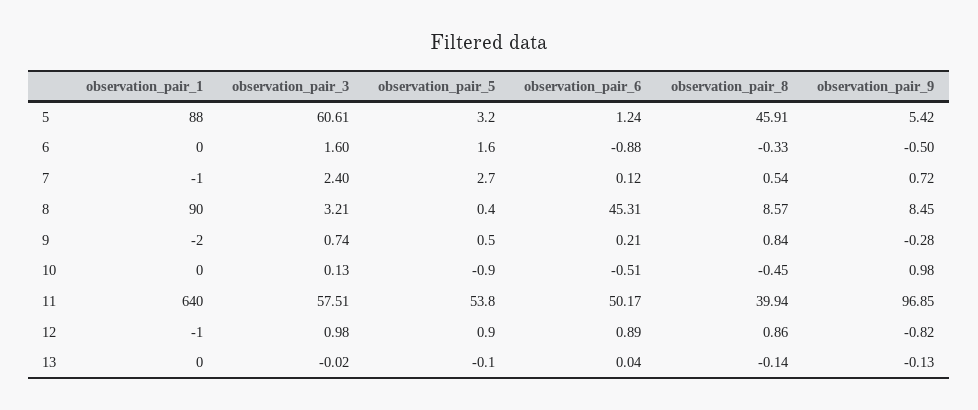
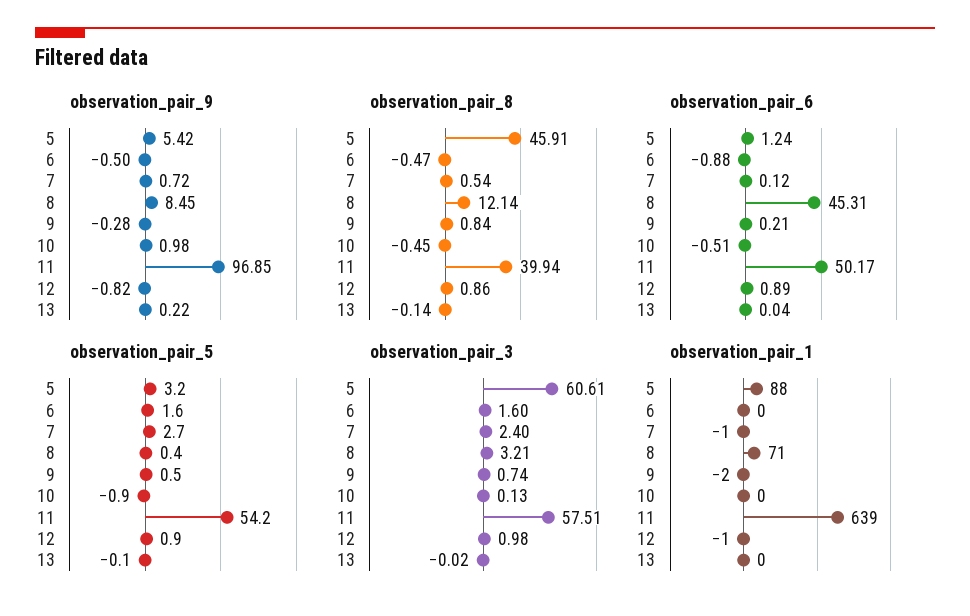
observation_pair_8, 6: -0.33 -> -0.47
observation_pair_1, 8: 90 -> 71
observation_pair_8, 8: 8.57 -> 12.14
observation_pair_1, 11: 640 -> 639
observation_pair_5, 11: 53.8 -> 54.2
observation_pair_9, 13: -0.13 -> 0.22

